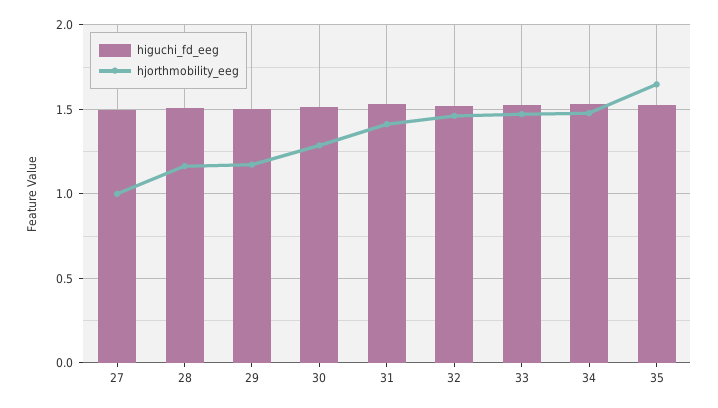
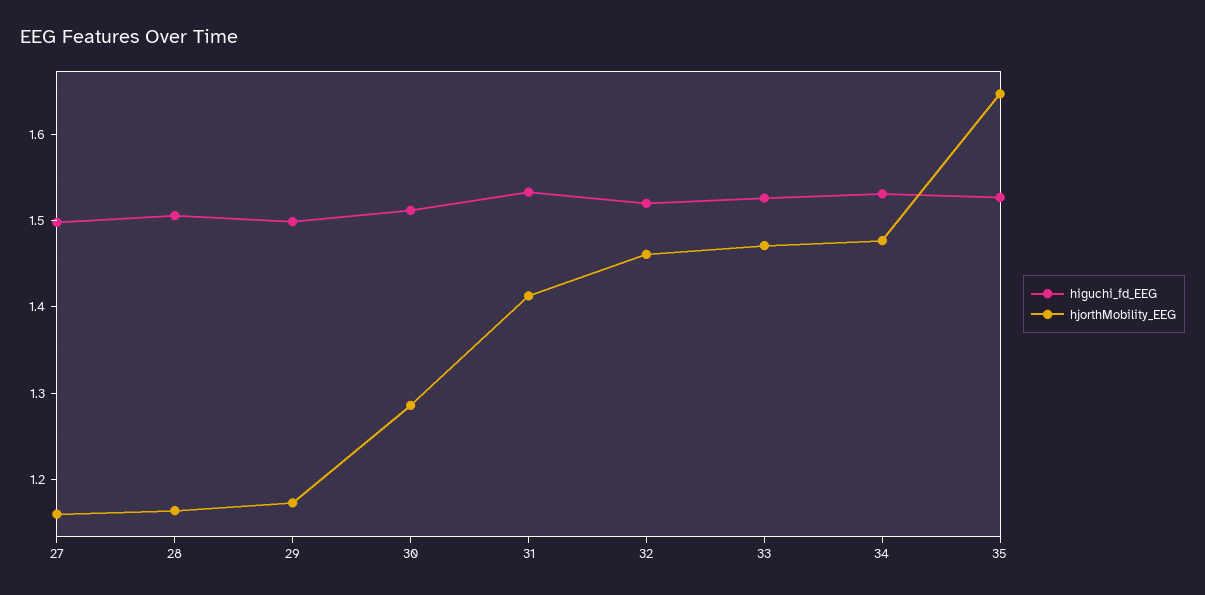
hjorthmobility_eeg, 27: 1 -> 1.16

